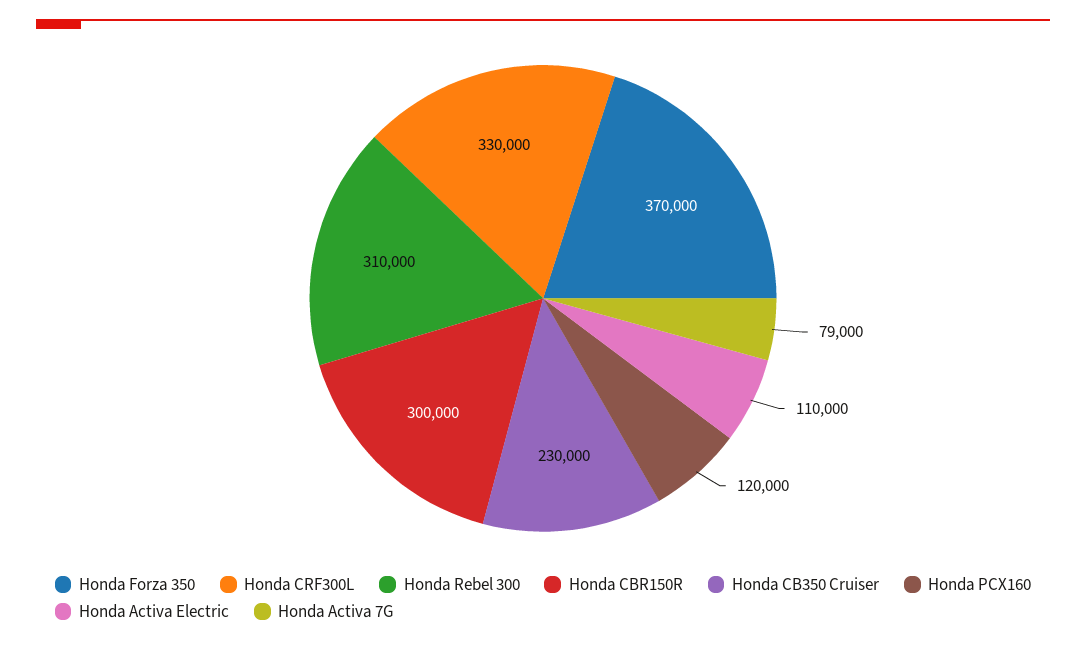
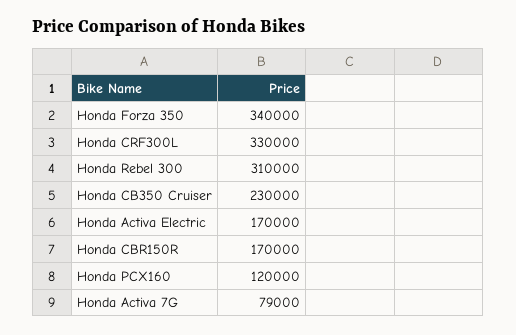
Honda Forza 350: 370000 -> 340000
Honda CBR150R: 300000 -> 170000
Honda Activa Electric: 110000 -> 170000

